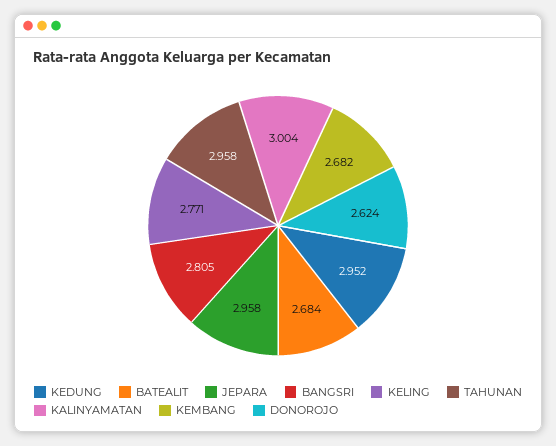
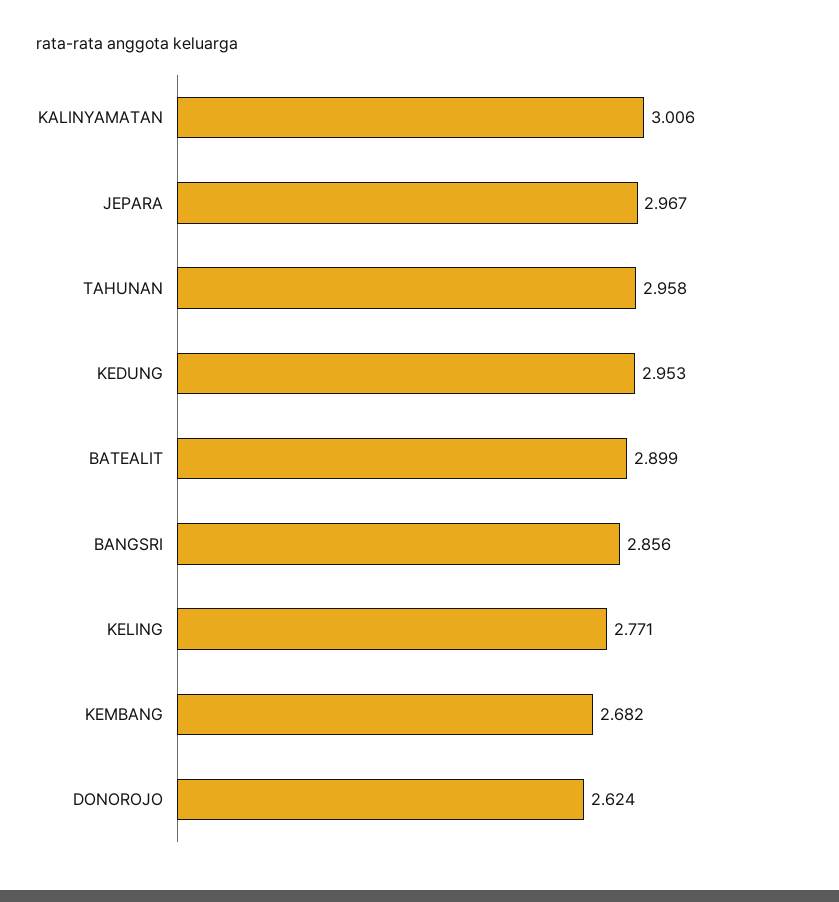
KEDUNG: 2.952 -> 2.953
BATEALIT: 2.684 -> 2.899
JEPARA: 2.958 -> 2.967
BANGSRI: 2.805 -> 2.856
KALINYAMATAN: 3.004 -> 3.006

